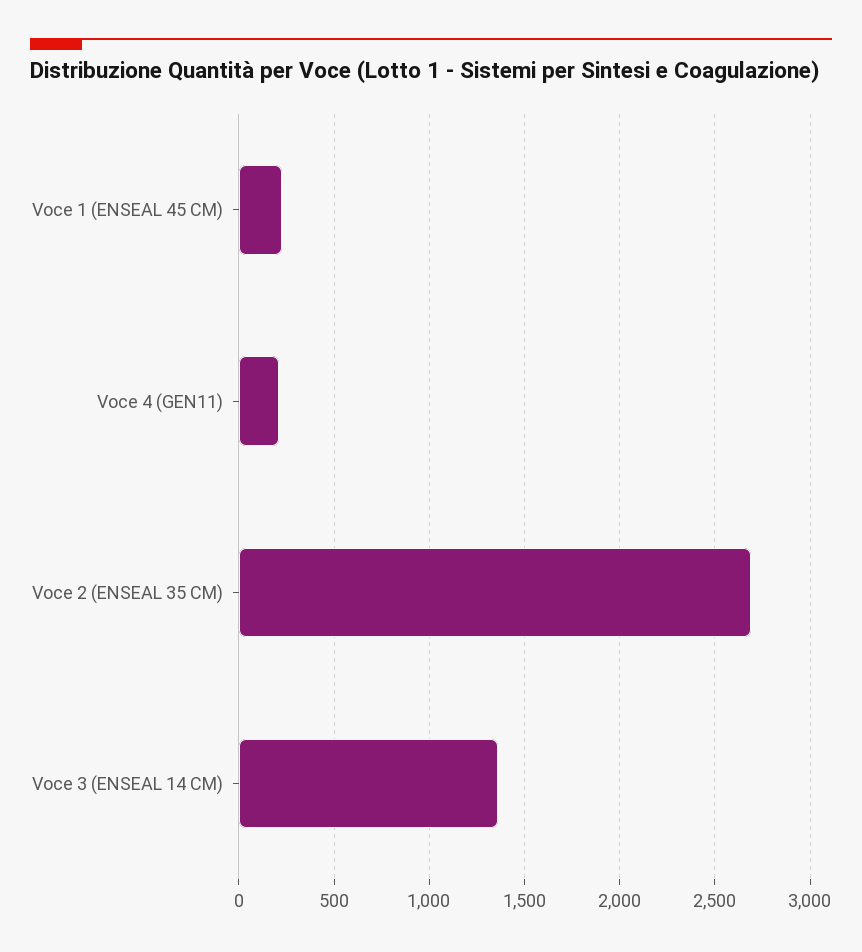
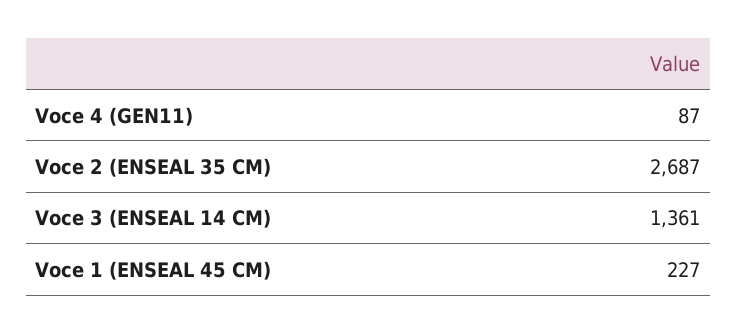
Voce 4 (GEN11): 200 -> 87

